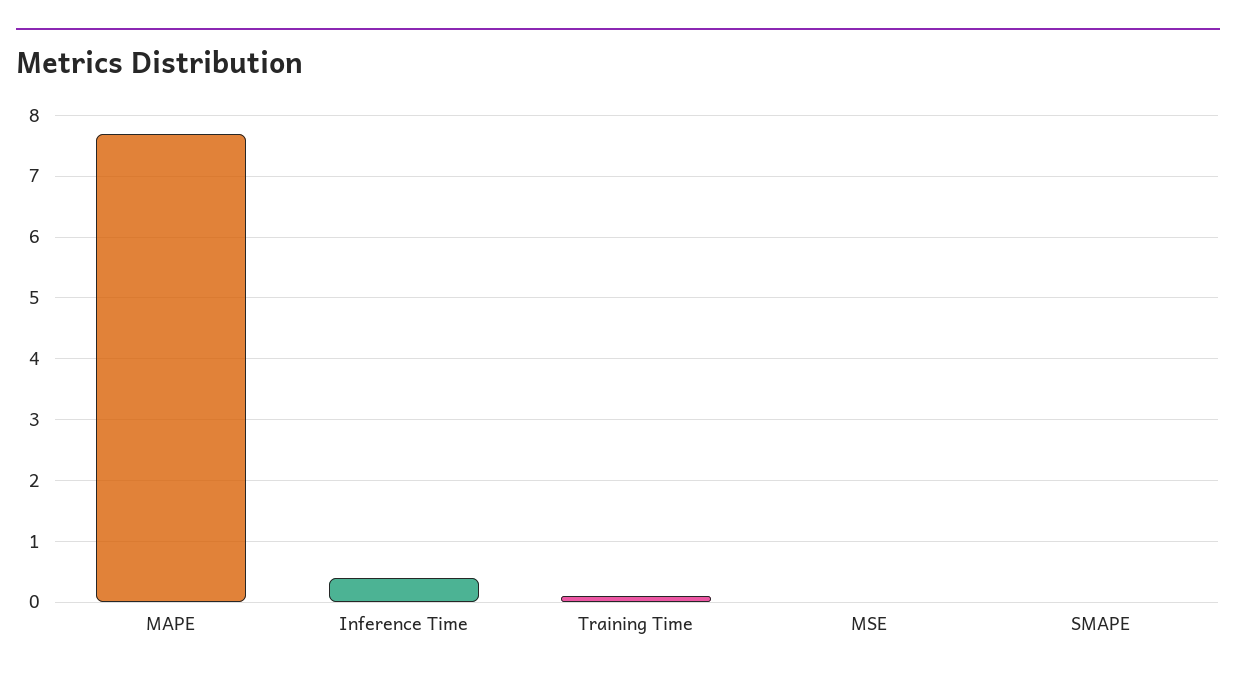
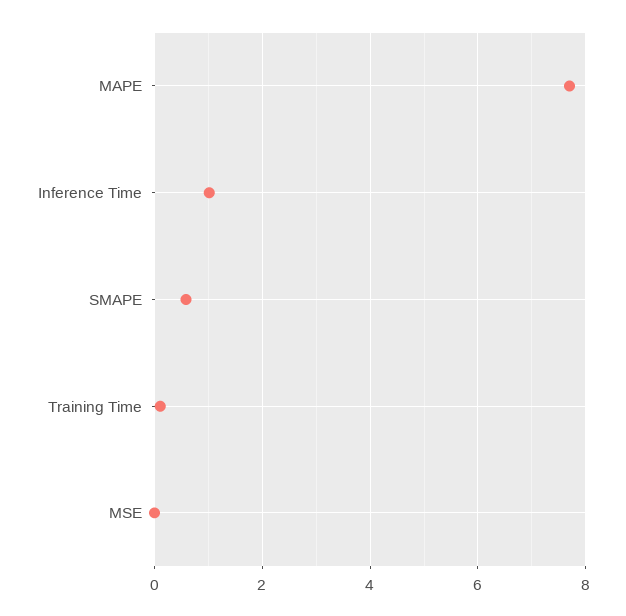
Inference Time: 0.4 -> 1
SMAPE: 0 -> 0.6

